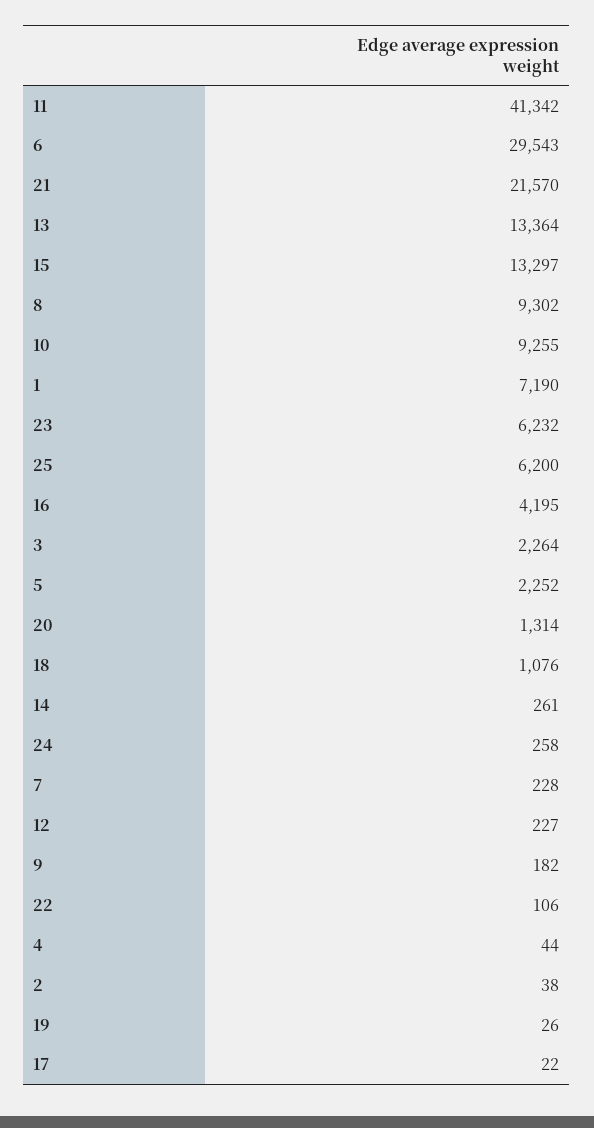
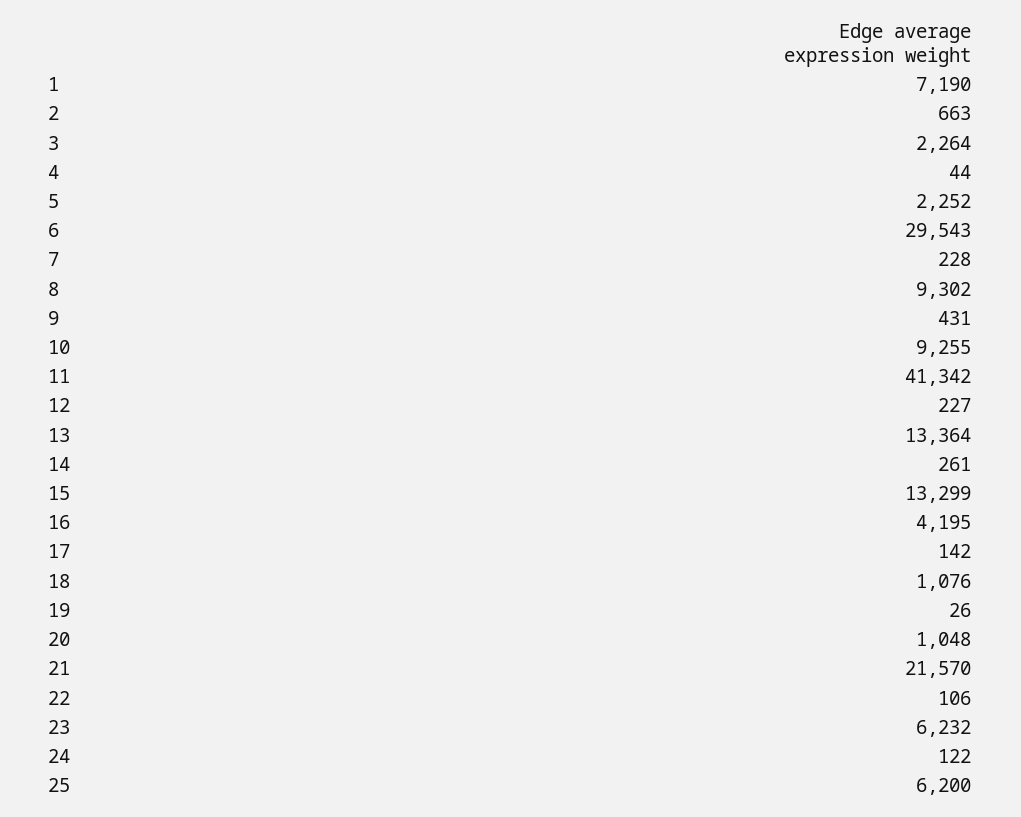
15: 13297 -> 13299
20: 1314 -> 1048
24: 258 -> 122
9: 182 -> 431
2: 38 -> 663
17: 22 -> 142

